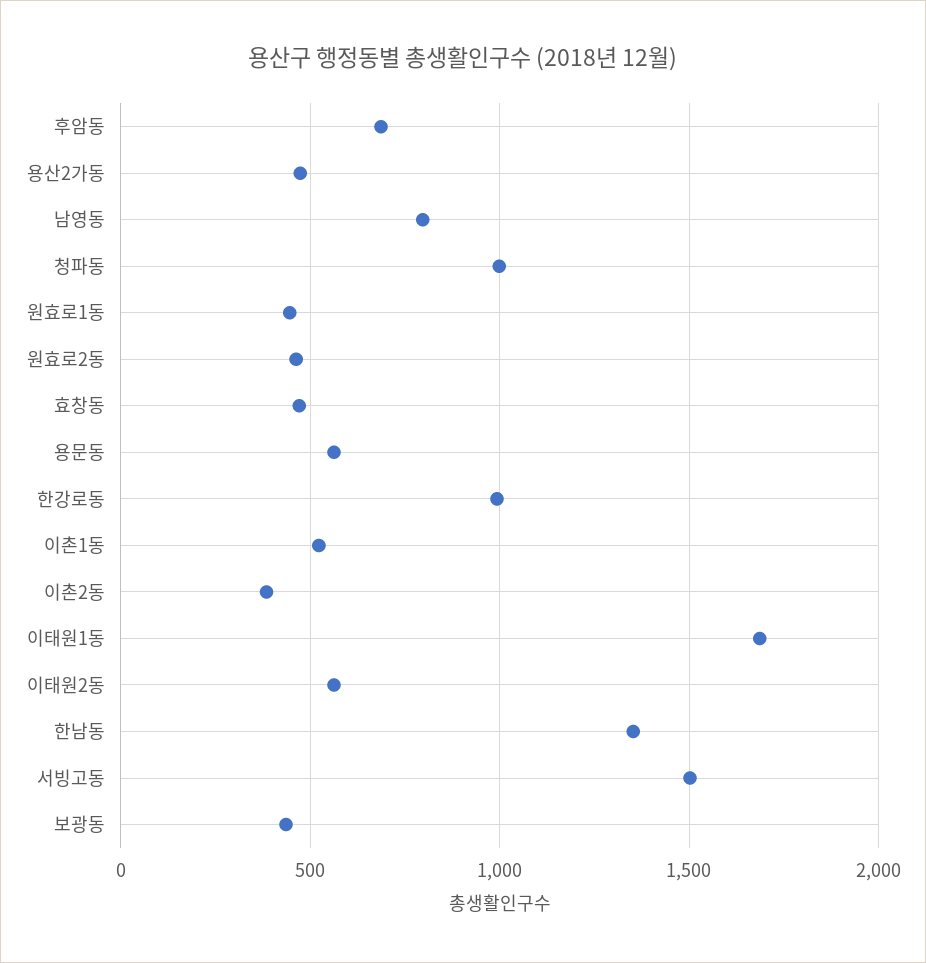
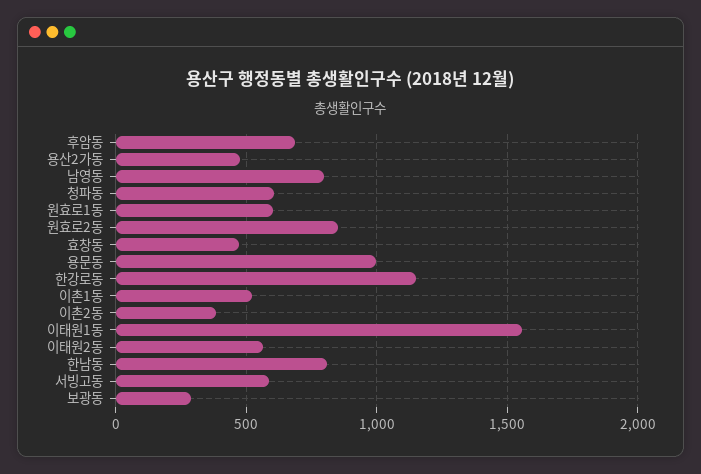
청파동: 1000 -> 600
원효로1동: 450 -> 600
원효로2동: 450 -> 850
용문동: 550 -> 1000
한강로동: 1000 -> 1150
이태원1동: 1700 -> 1550
한남동: 1350 -> 800
서빙고동: 1500 -> 600
보광동: 450 -> 300

